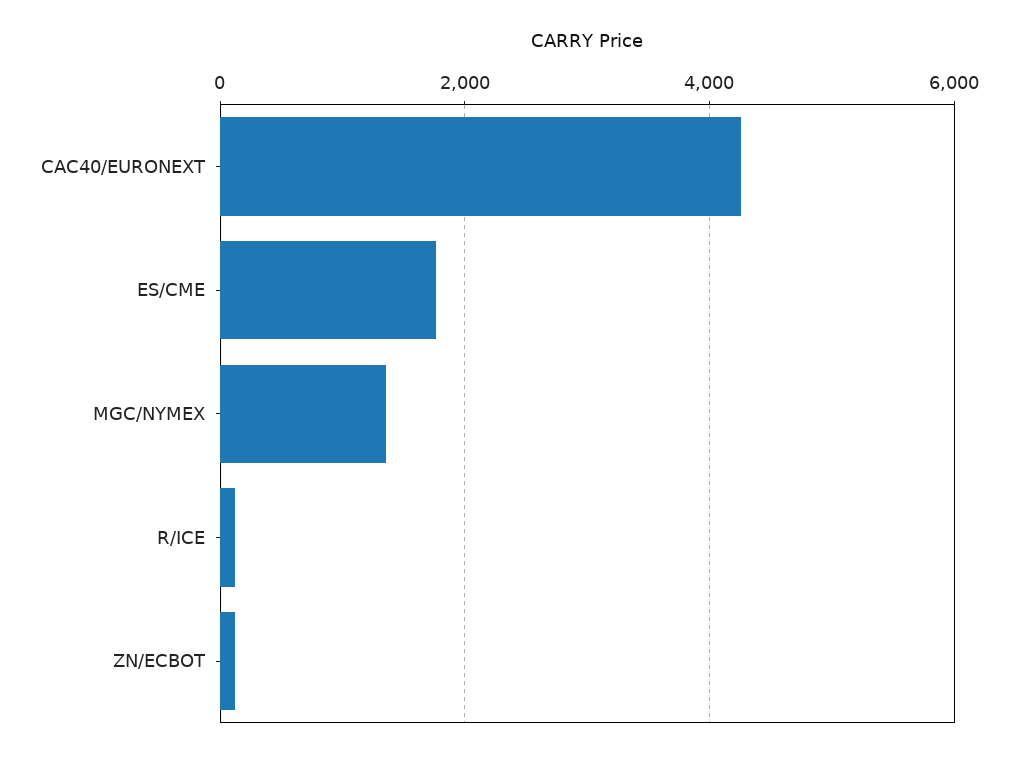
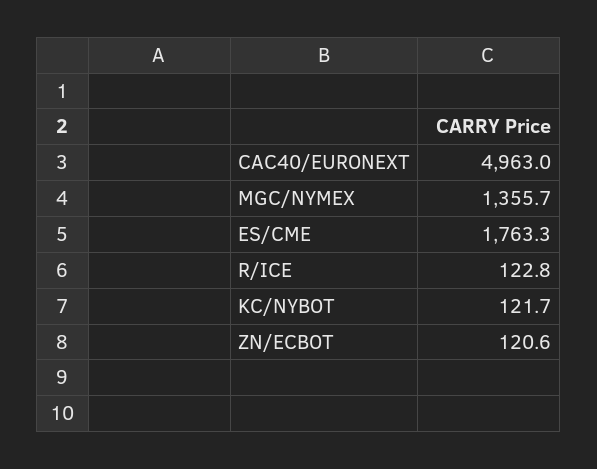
CAC40/EURONEXT: 4200 -> 4963
KC/NYBOT: none -> 121.7

